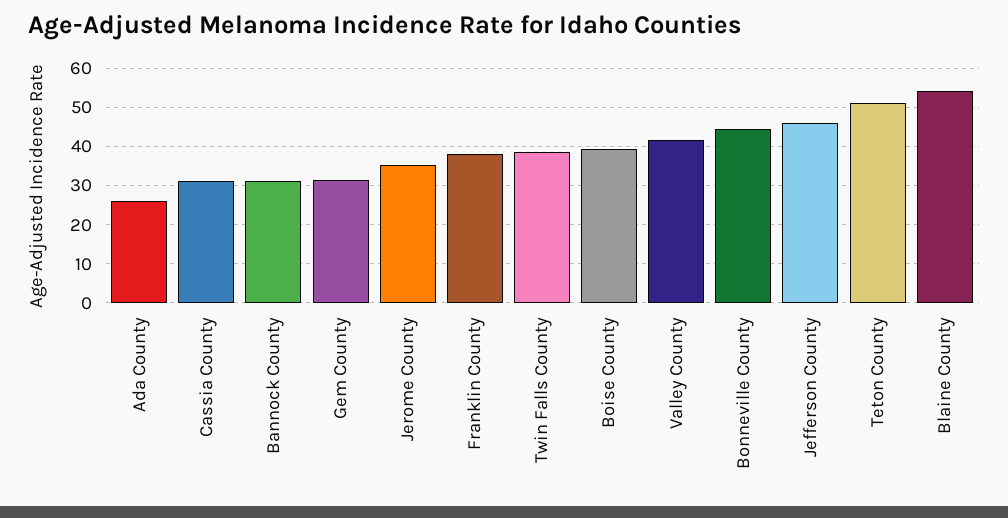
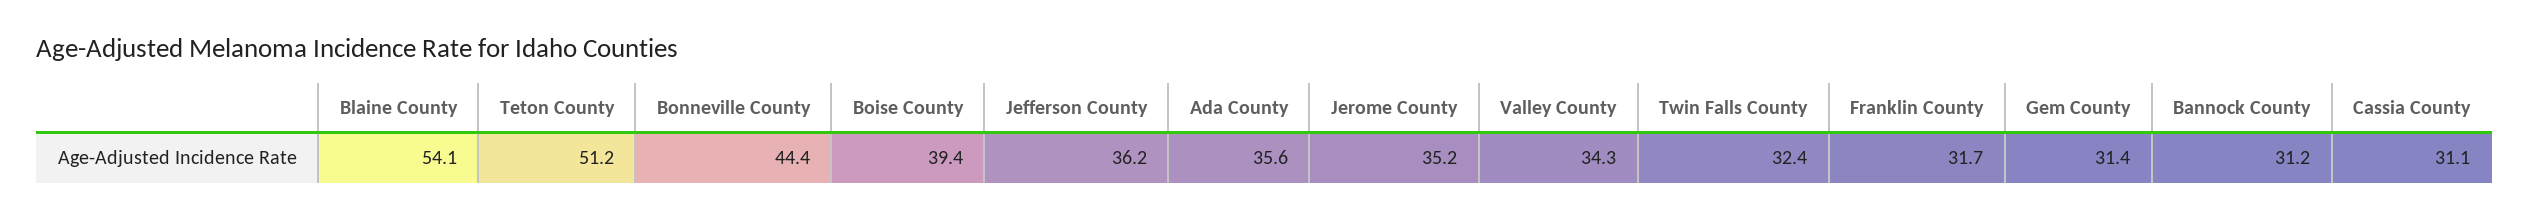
Ada County: 26 -> 35.6
Franklin County: 38 -> 31.7
Twin Falls County: 38 -> 32.4
Valley County: 42 -> 34.3
Jefferson County: 46 -> 36.2

